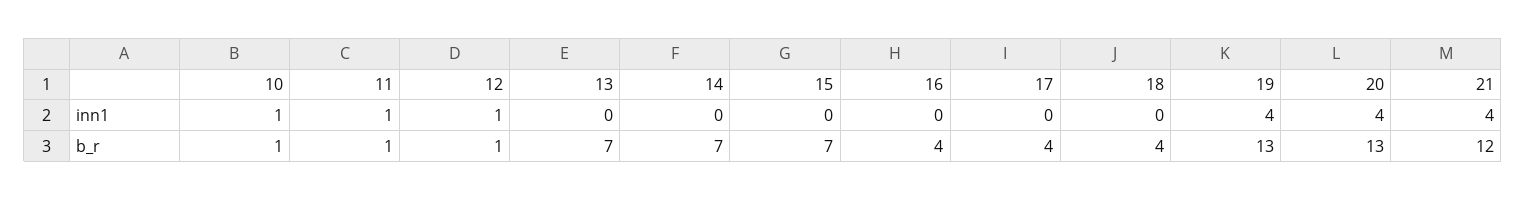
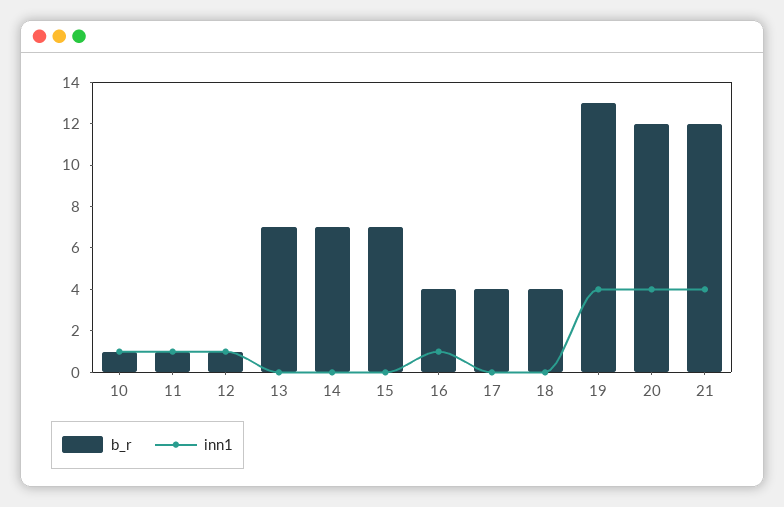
inn1, 16: 0 -> 1
b_r, 20: 13 -> 12

